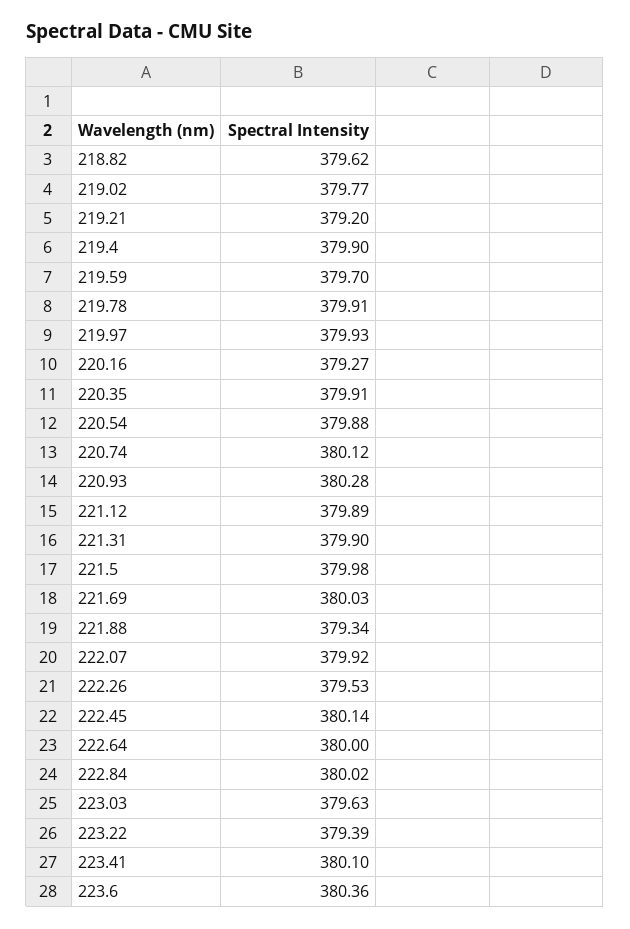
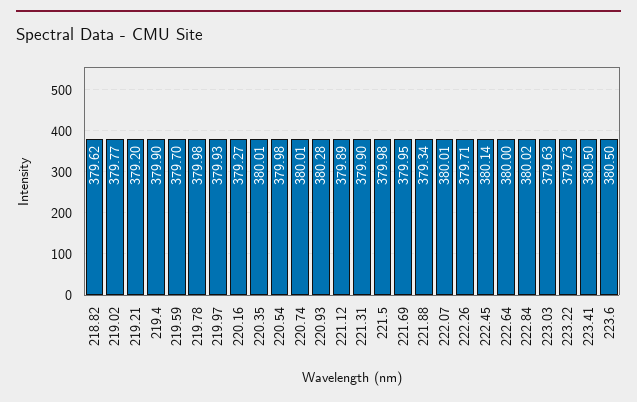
219.78: 379.91 -> 379.98
220.35: 379.91 -> 380.01
220.54: 379.88 -> 379.98
220.74: 380.12 -> 380.01
221.69: 380.03 -> 379.95
222.07: 379.92 -> 380.01
222.26: 379.53 -> 379.71
223.22: 379.39 -> 379.73
223.41: 380.1 -> 380.5
223.6: 380.36 -> 380.5

